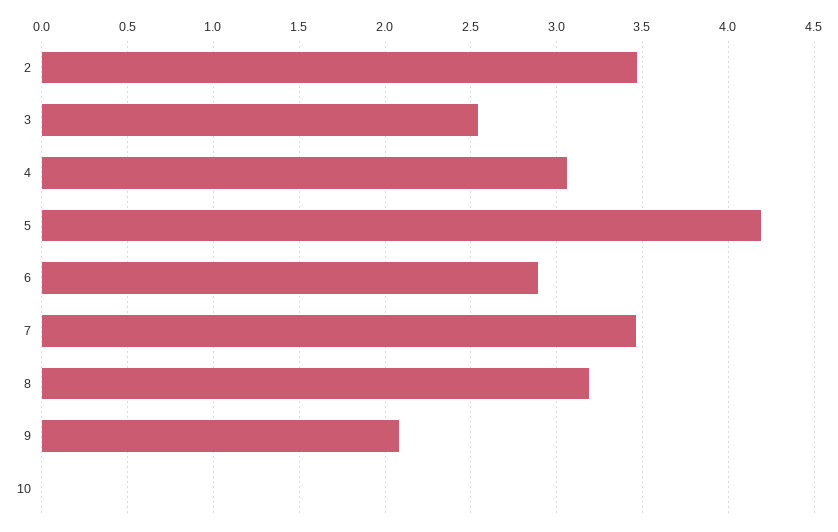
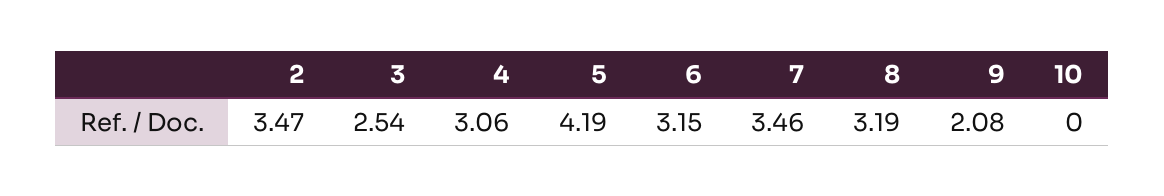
6: 2.9 -> 3.15

